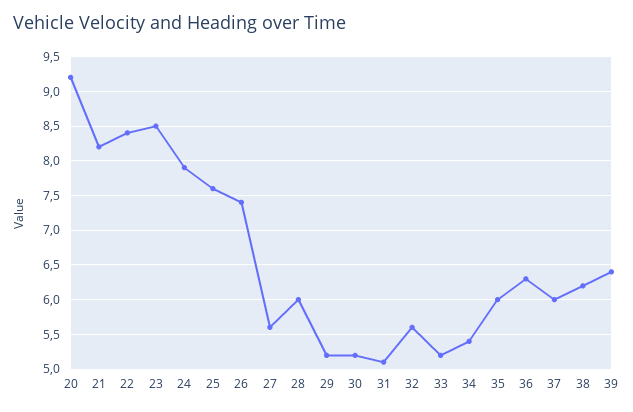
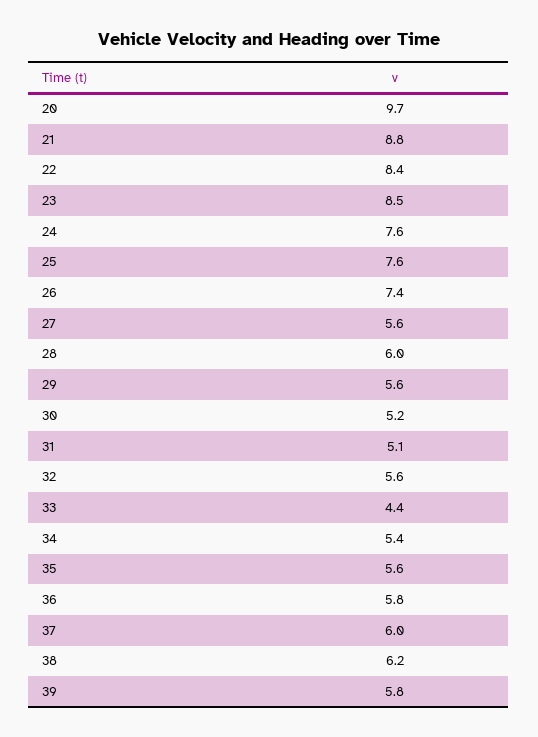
20: 9.2 -> 9.7
21: 8.2 -> 8.8
24: 7.9 -> 7.6
29: 5.2 -> 5.6
33: 5.2 -> 4.4
35: 6 -> 5.6
36: 6.3 -> 5.8
39: 6.4 -> 5.8

